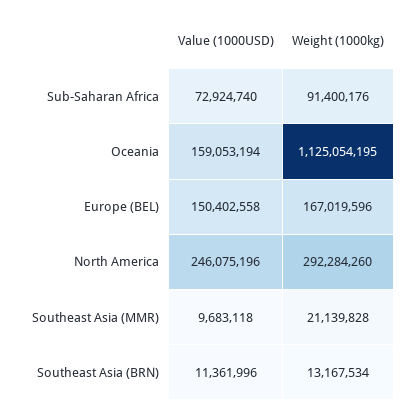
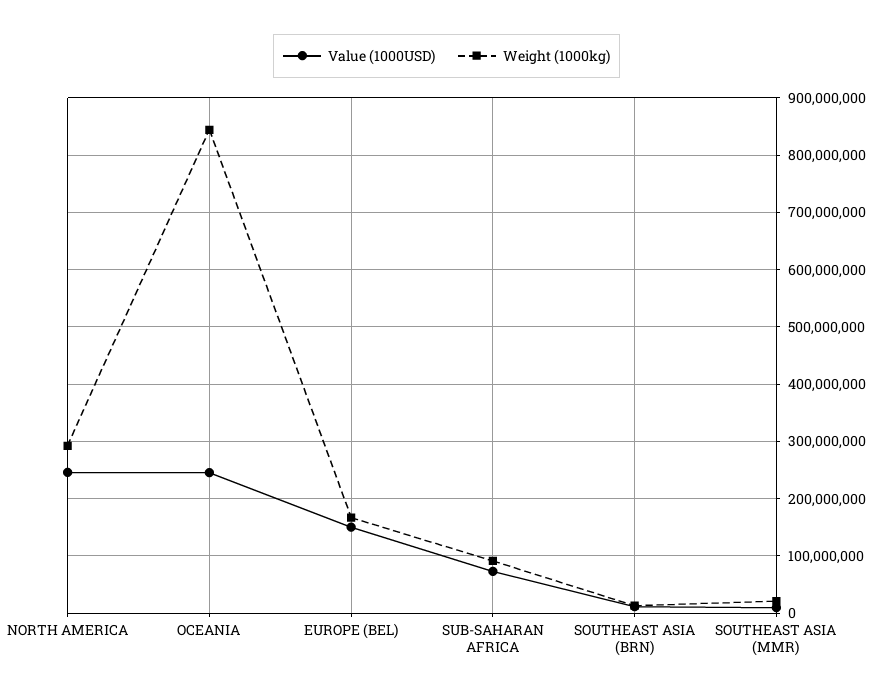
Value (1000USD), Oceania: 159053194 -> 240000000
Weight (1000kg), Oceania: 1125054195 -> 840000000

